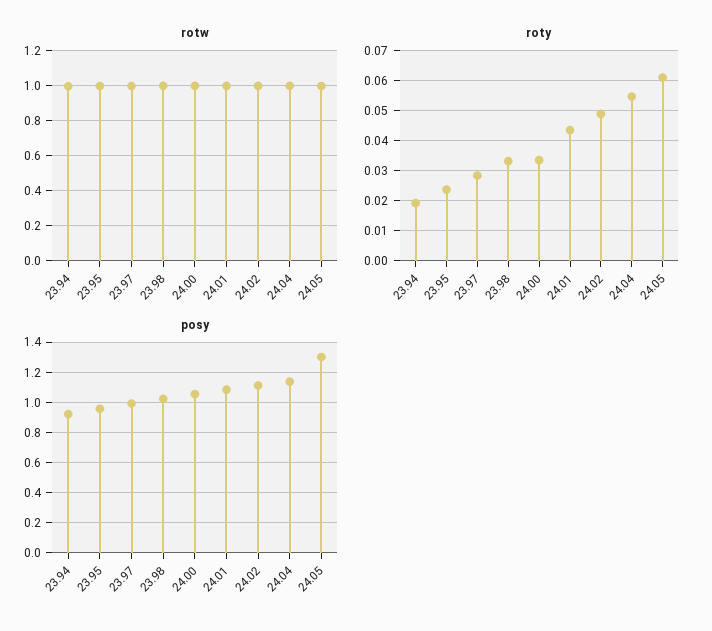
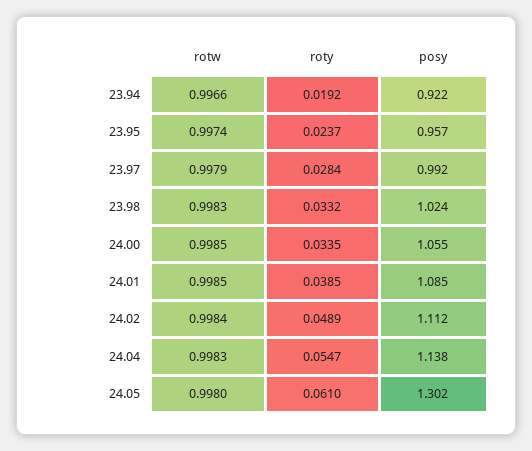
roty, 24.01: 0.044 -> 0.0385

